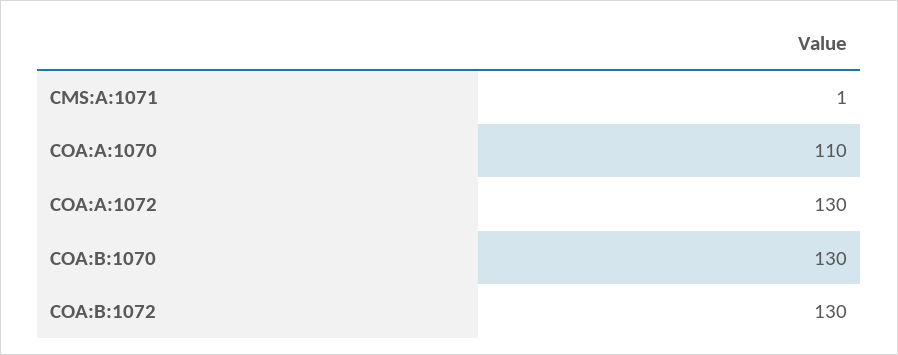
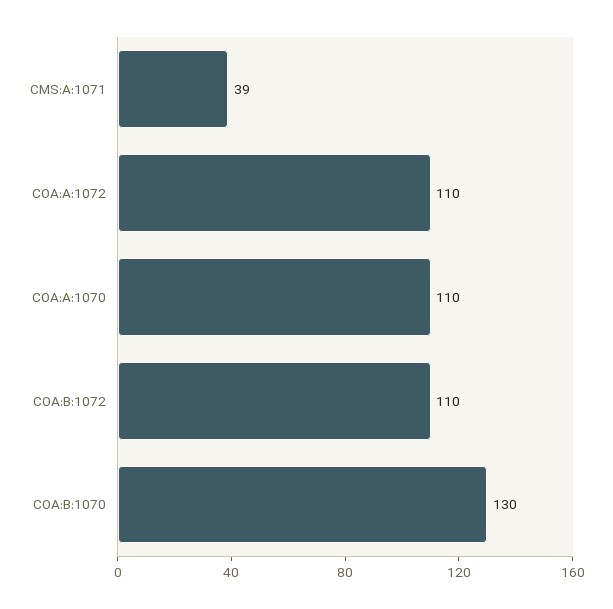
CMS:A:1071: 1 -> 39
COA:A:1072: 130 -> 110
COA:B:1072: 130 -> 110

